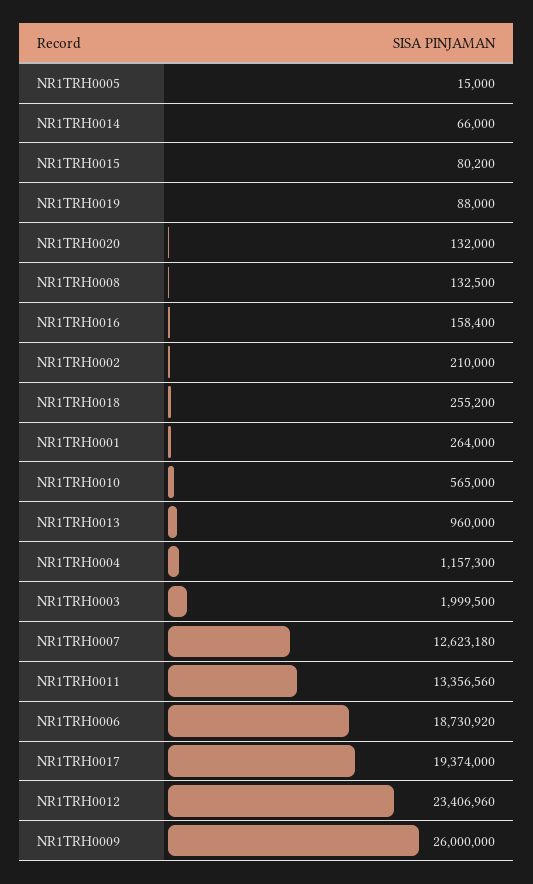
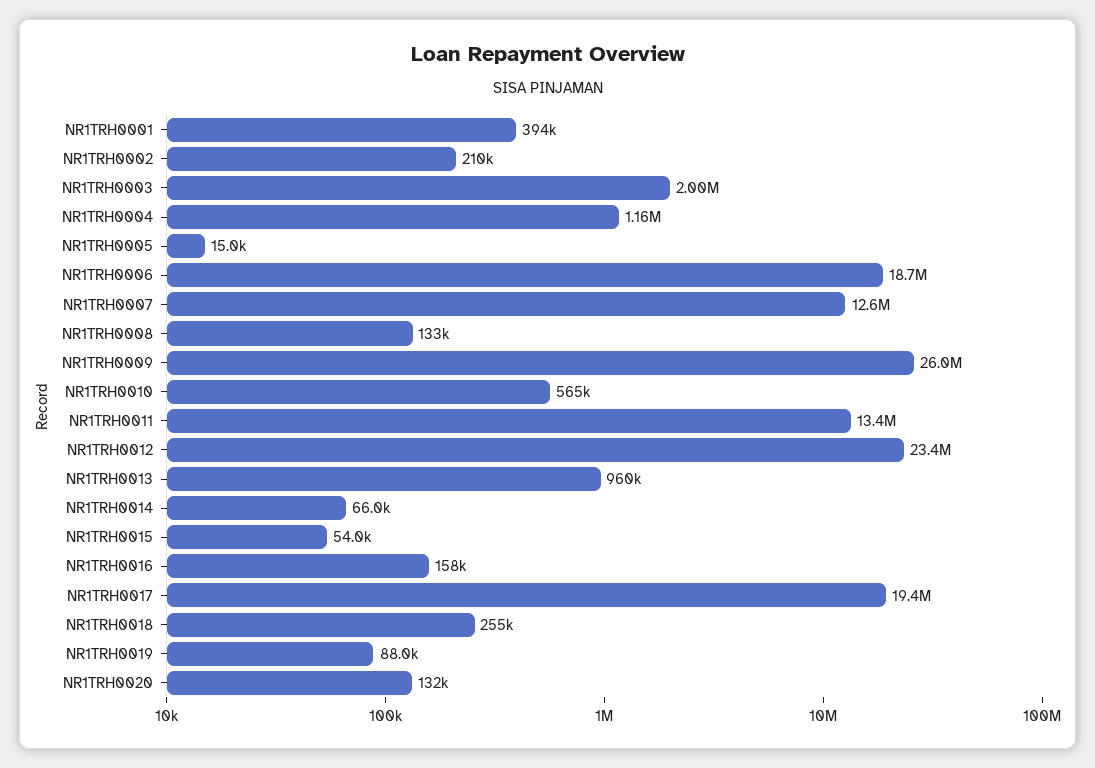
NR1TRH0015: 80200 -> 54000
NR1TRH0001: 264000 -> 394000

